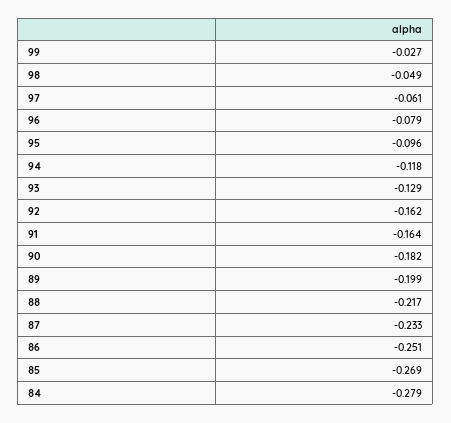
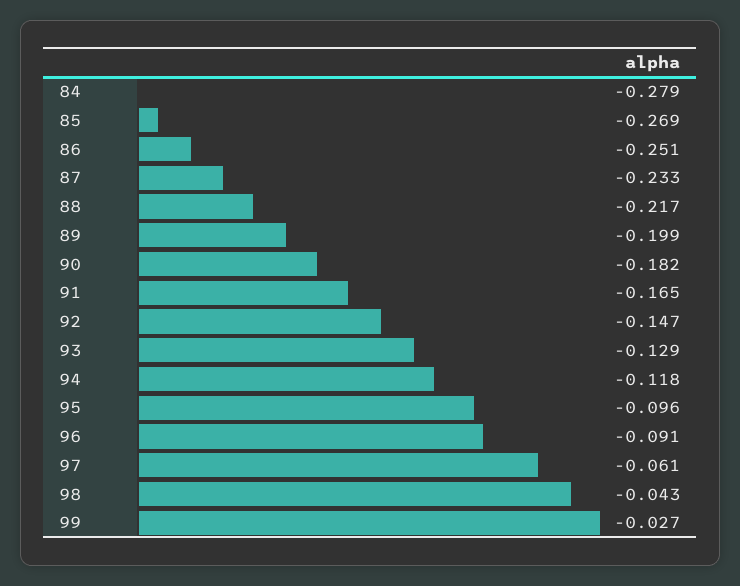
98: -0.049 -> -0.043
96: -0.079 -> -0.091
92: -0.162 -> -0.147
91: -0.164 -> -0.165

